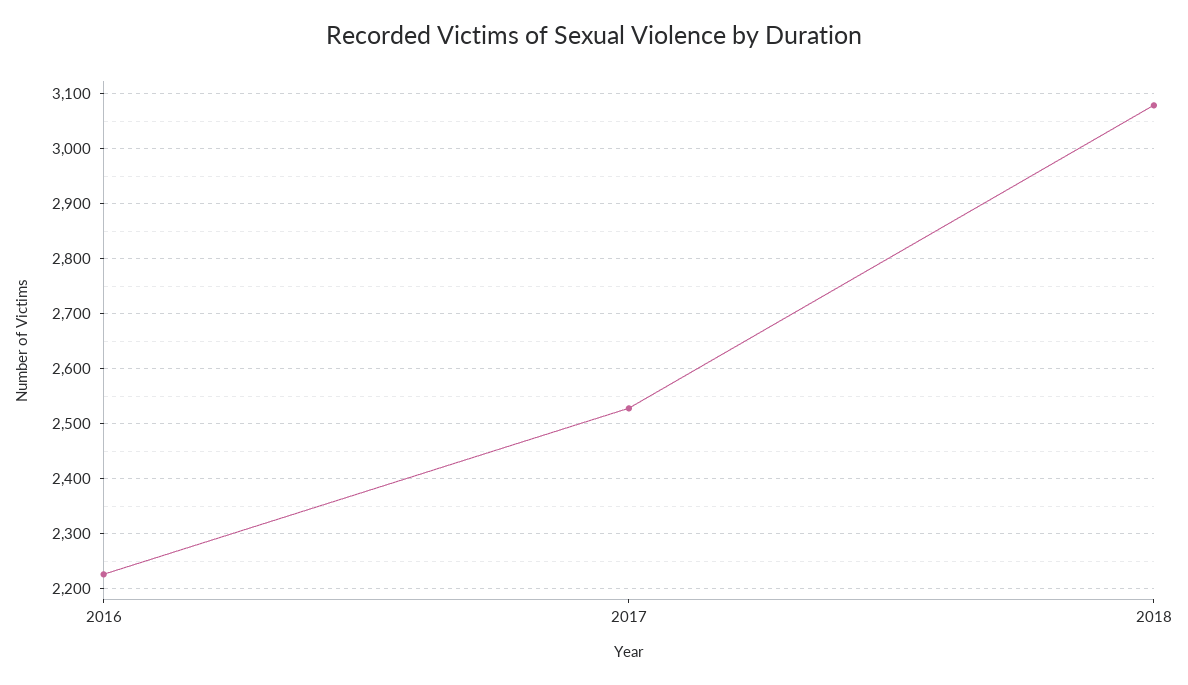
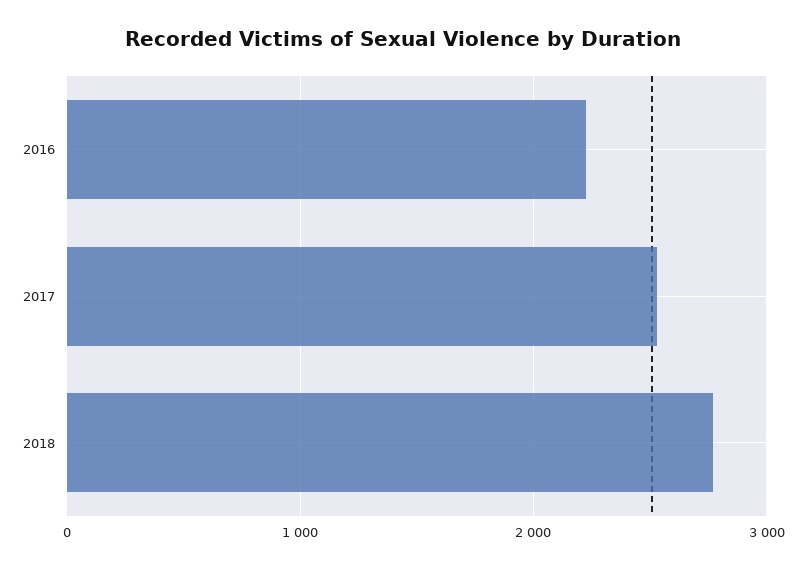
2018: 3080 -> 2800

